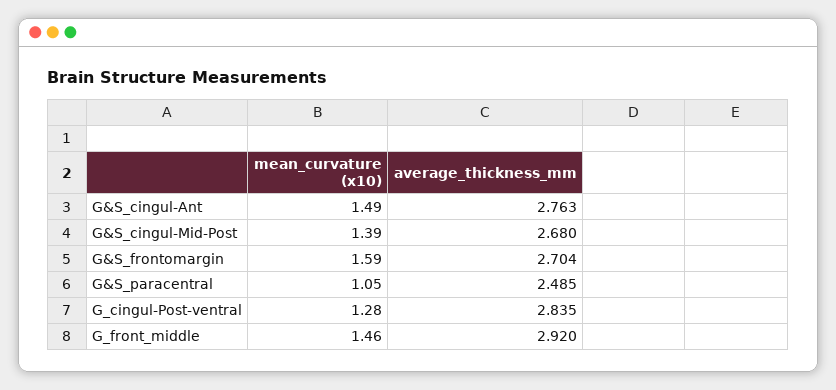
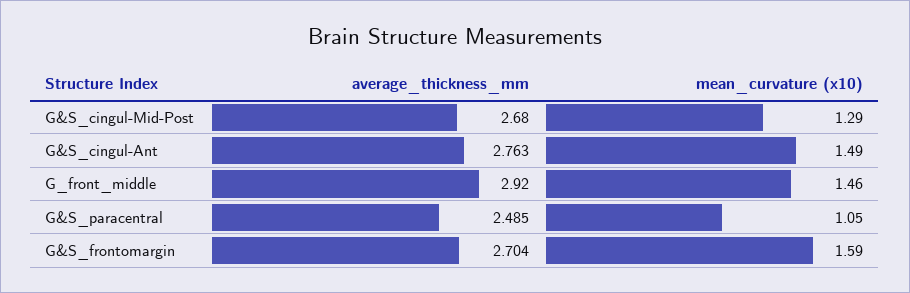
mean_curvature (x10), G&S_cingul-Mid-Post: 1.39 -> 1.29
mean_curvature (x10), G_cingul-Post-ventral: 1.28 -> none
average_thickness_mm, G_cingul-Post-ventral: 2.835 -> none

